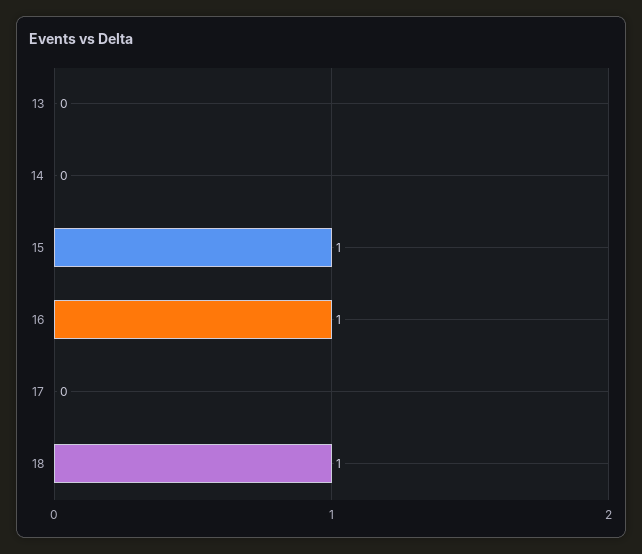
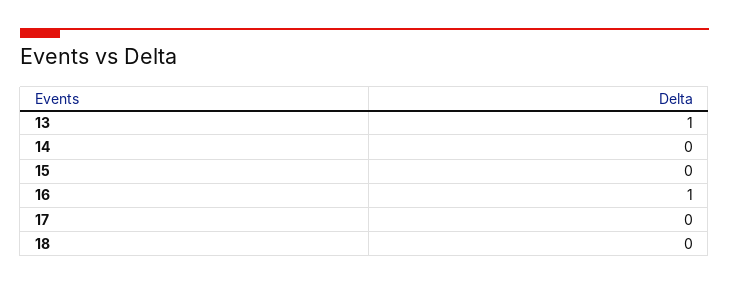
13: 0 -> 1
15: 1 -> 0
18: 1 -> 0

